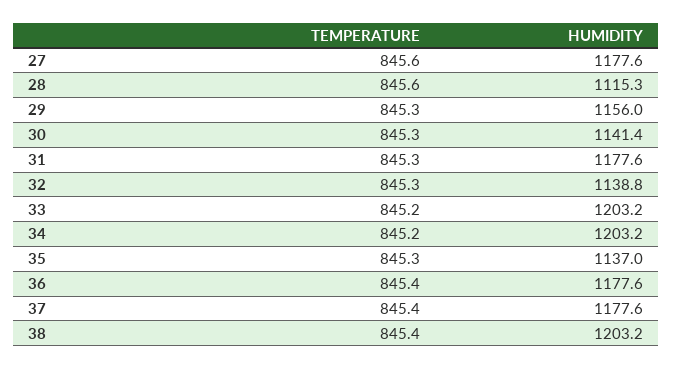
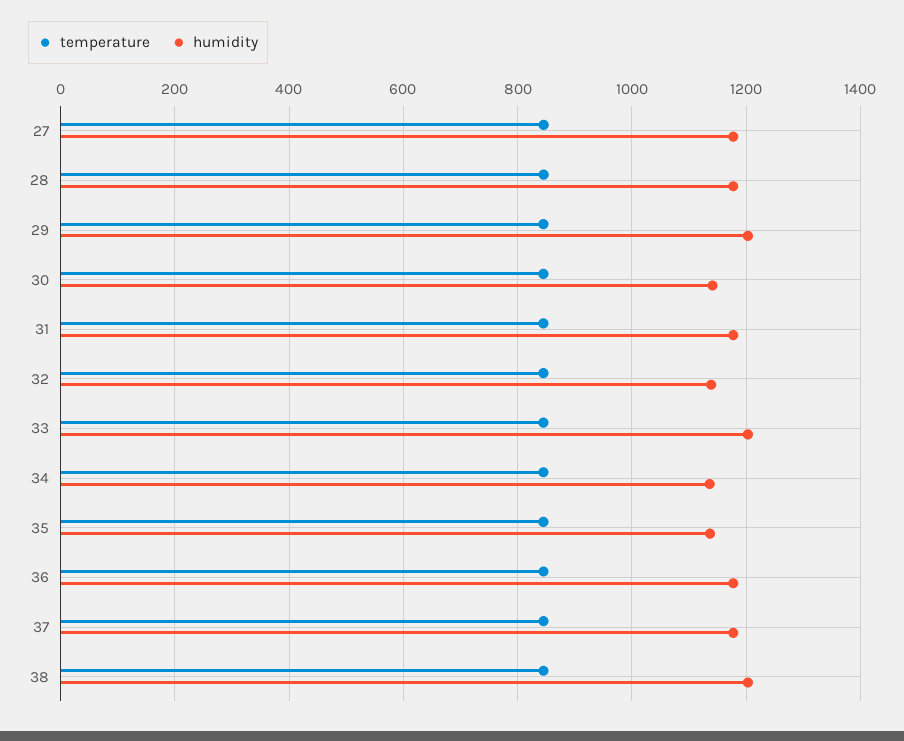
HUMIDITY, 28: 1115.3 -> 1180
HUMIDITY, 29: 1156 -> 1200
HUMIDITY, 34: 1203.2 -> 1140

